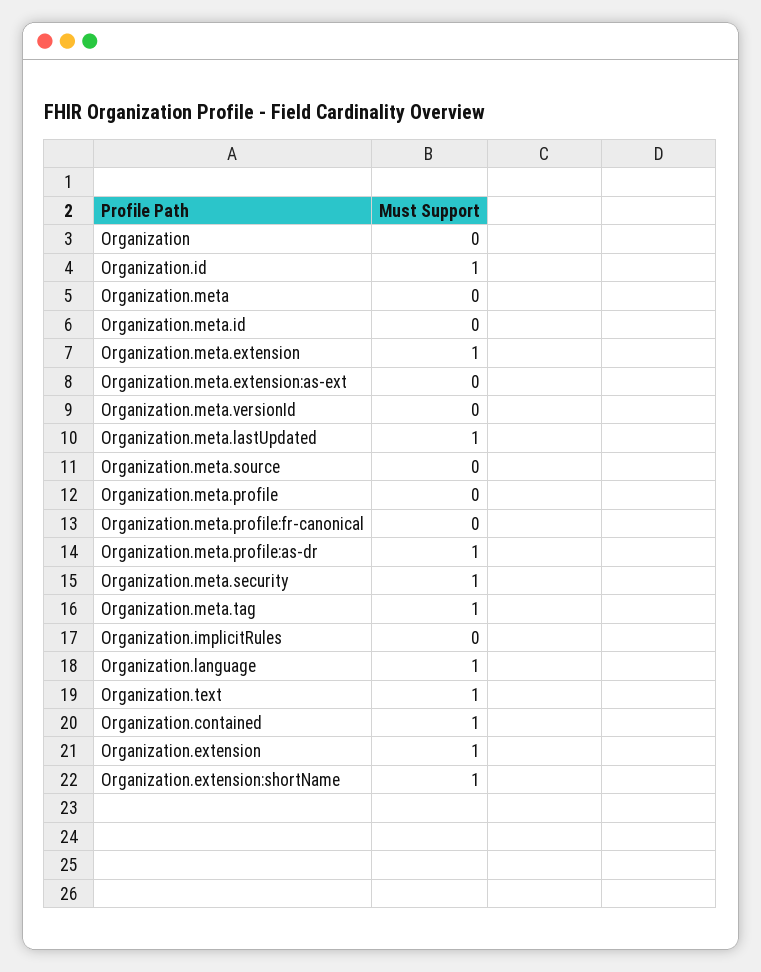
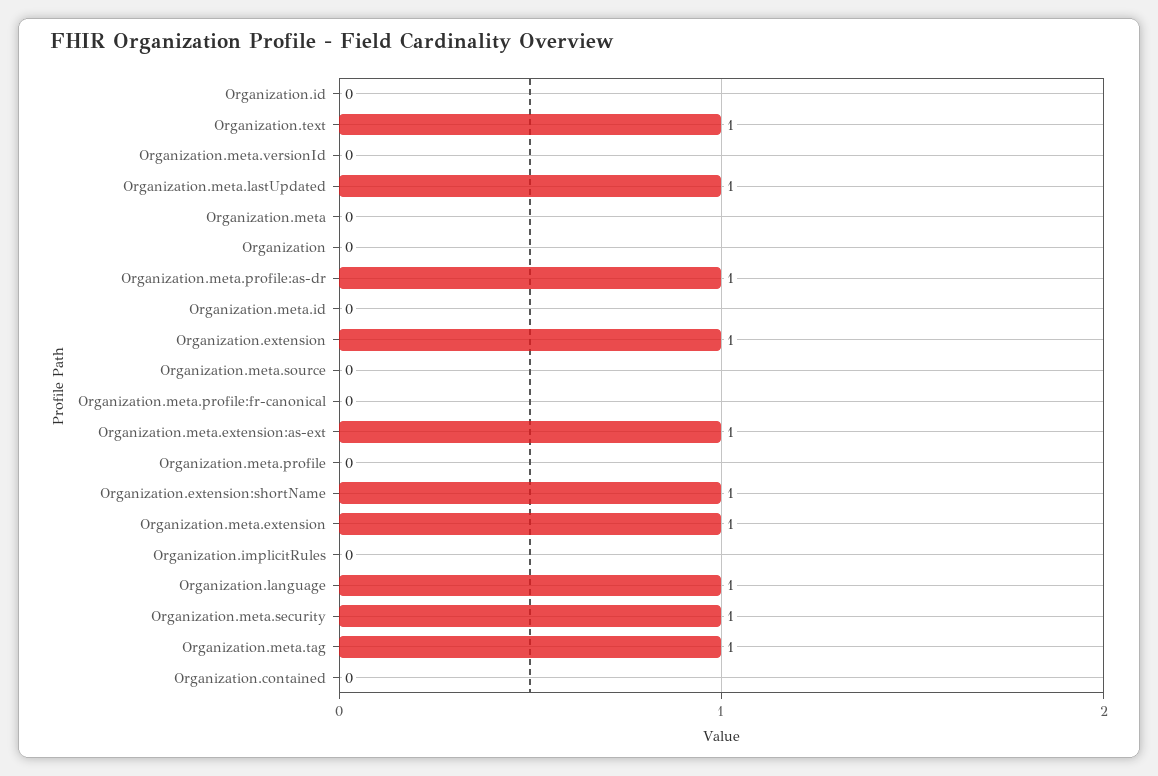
Organization.id: 1 -> 0
Organization.meta.extension:as-ext: 0 -> 1
Organization.contained: 1 -> 0

